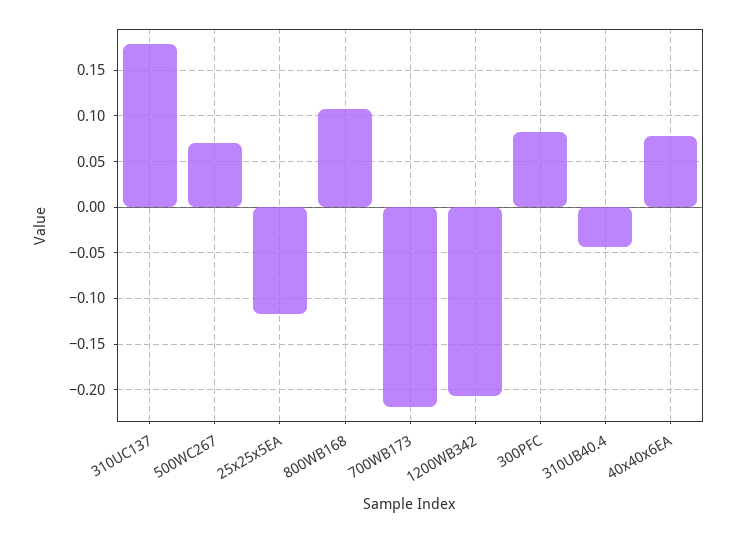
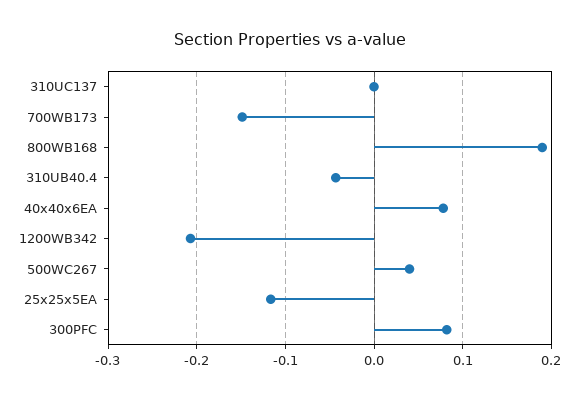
310UC137: 0.18 -> 0
500WC267: 0.07 -> 0.04
800WB168: 0.11 -> 0.19
700WB173: -0.22 -> -0.15

